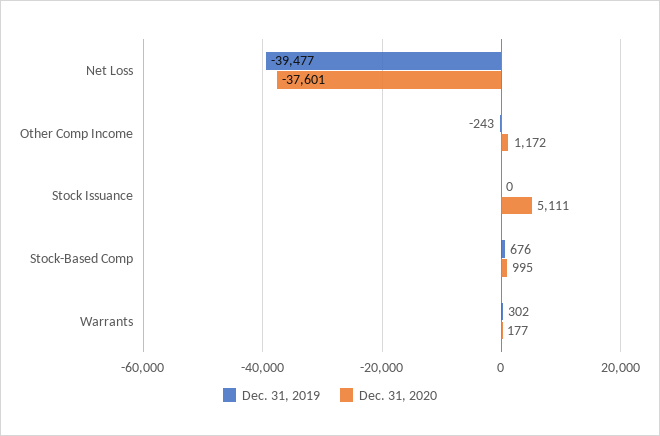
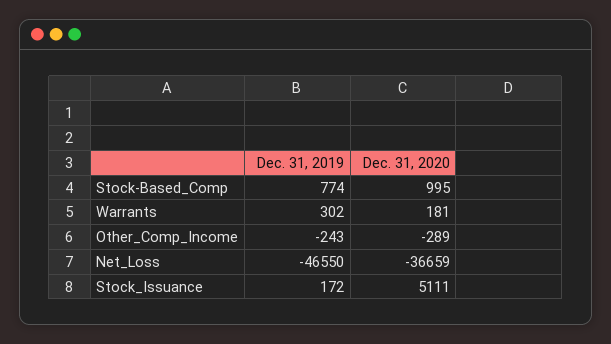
Dec. 31, 2019, Net Loss: -39477 -> -46550
Dec. 31, 2020, Net Loss: -37601 -> -36659
Dec. 31, 2020, Other Comp Income: 1172 -> -289
Dec. 31, 2019, Stock Issuance: 0 -> 172
Dec. 31, 2019, Stock-Based Comp: 676 -> 774
Dec. 31, 2020, Warrants: 177 -> 181

